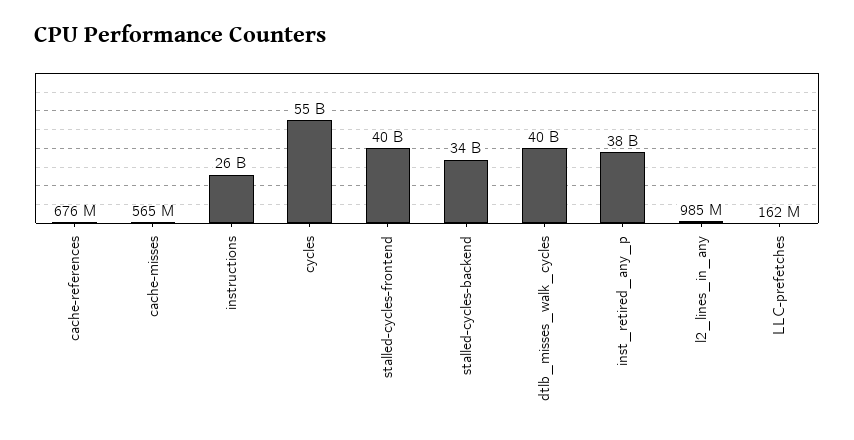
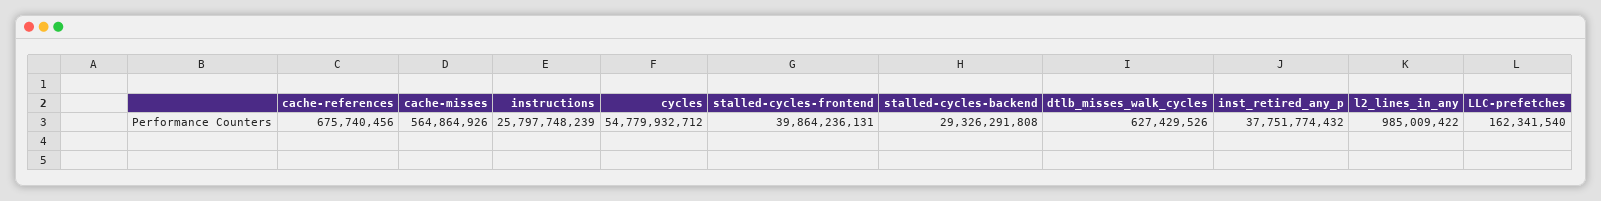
stalled-cycles-backend: 34000000000 -> 29326291808
dtlb_misses_walk_cycles: 40000000000 -> 627429526

